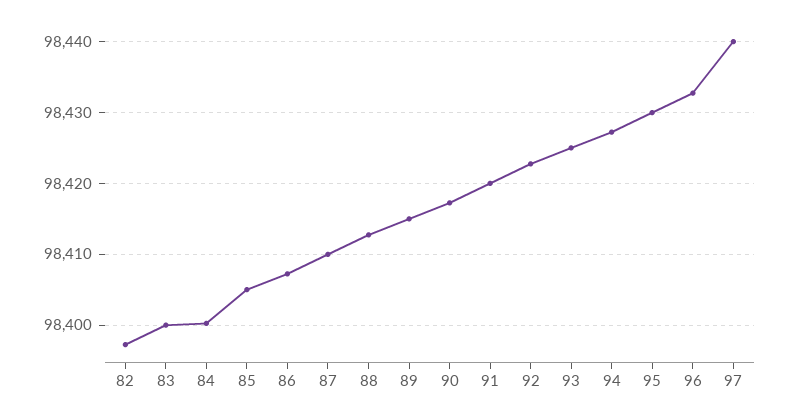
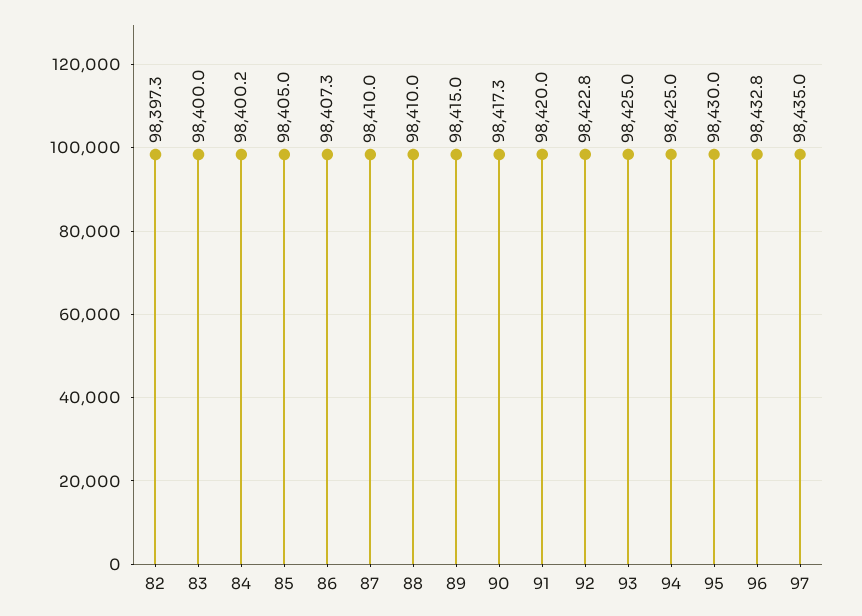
88: 98413 -> 98410
94: 98427 -> 98425
97: 98440 -> 98435

